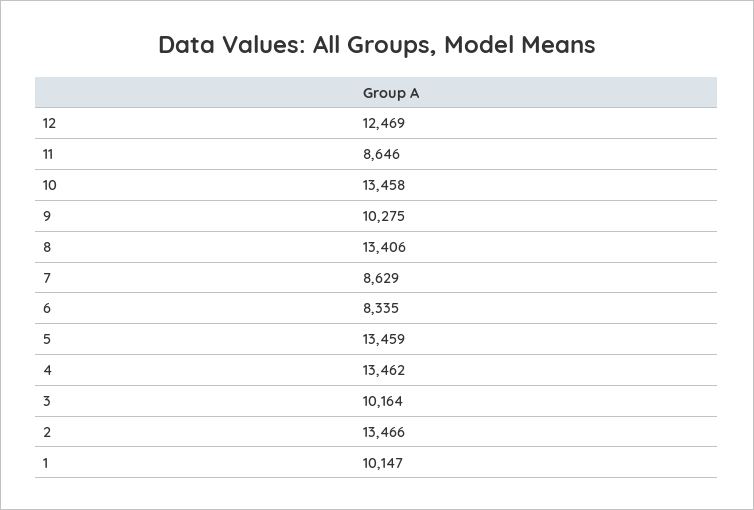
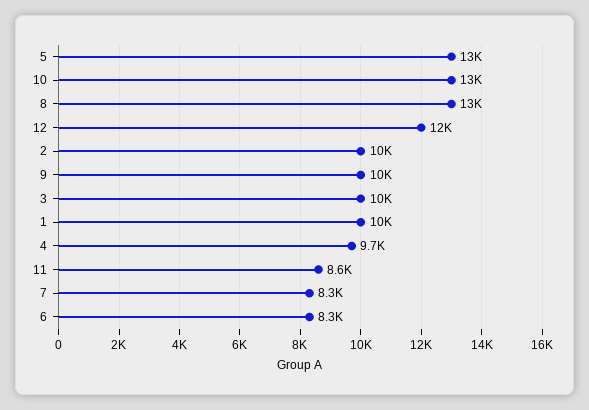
7: 8629 -> 8300
4: 13462 -> 9700
2: 13466 -> 10000

